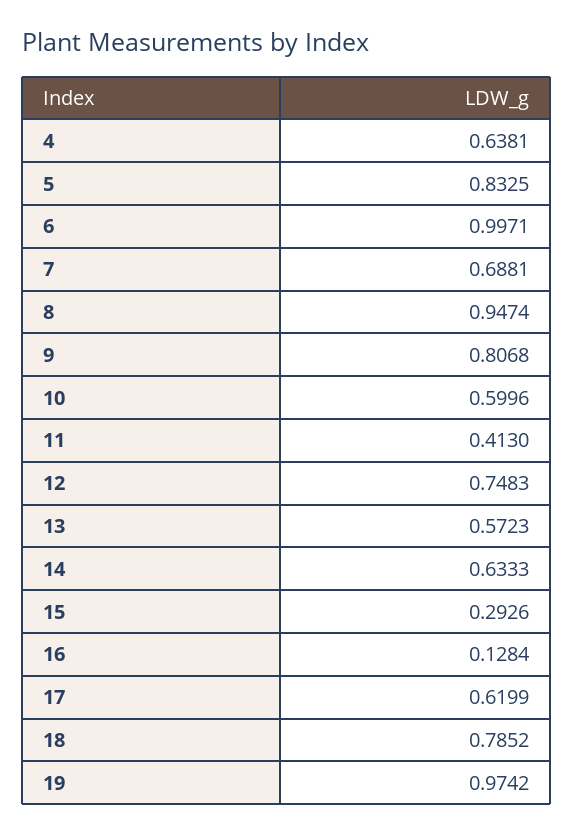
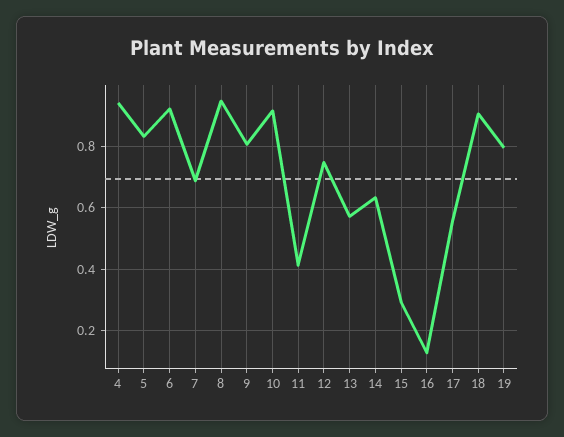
4: 0.6381 -> 0.94
6: 0.9971 -> 0.92
10: 0.5996 -> 0.92
17: 0.6199 -> 0.56
18: 0.7852 -> 0.9
19: 0.9742 -> 0.8

